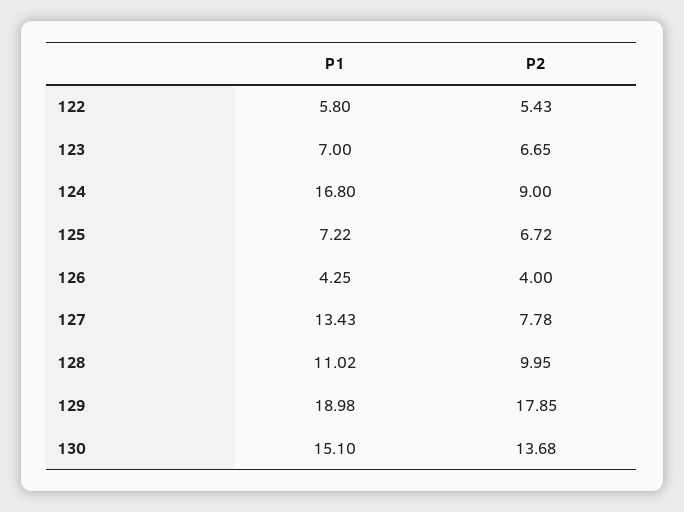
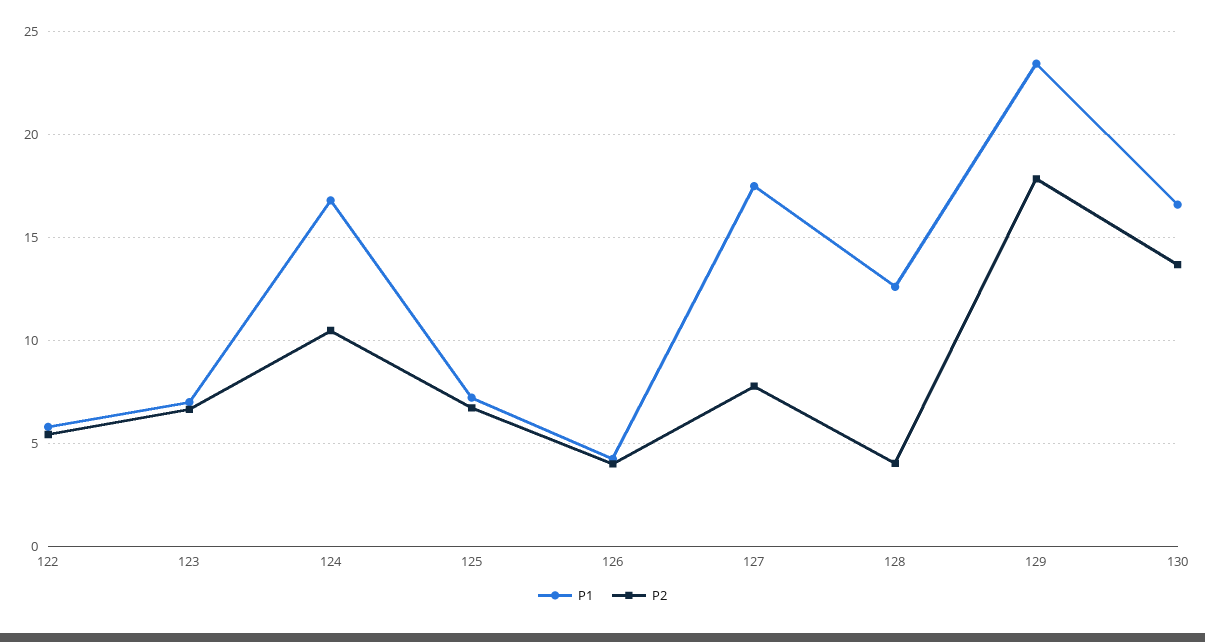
P2, 124: 9 -> 10.5
P1, 127: 13.43 -> 17.5
P1, 128: 11.02 -> 12.5
P2, 128: 9.95 -> 4
P1, 129: 18.98 -> 23.5
P1, 130: 15.1 -> 16.5

